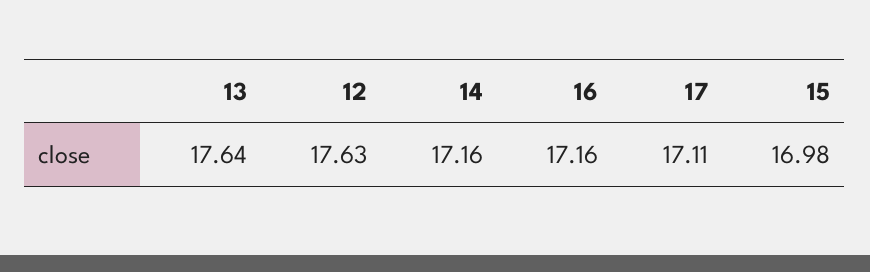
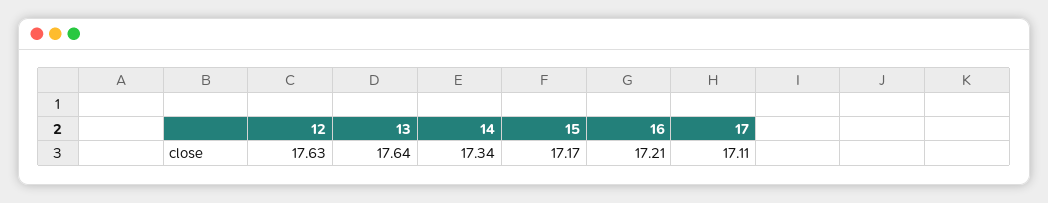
14: 17.16 -> 17.34
16: 17.16 -> 17.21
15: 16.98 -> 17.17

